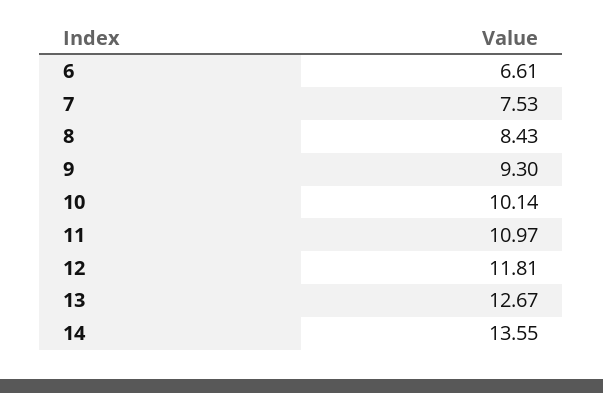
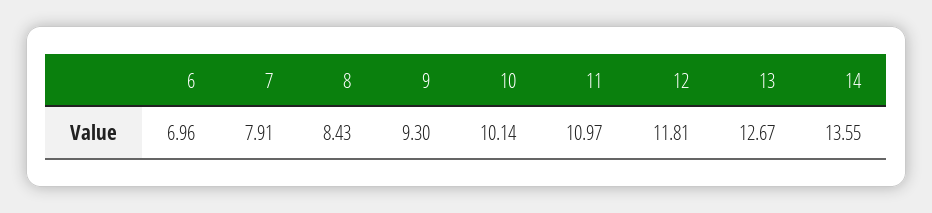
6: 6.61 -> 6.96
7: 7.53 -> 7.91

